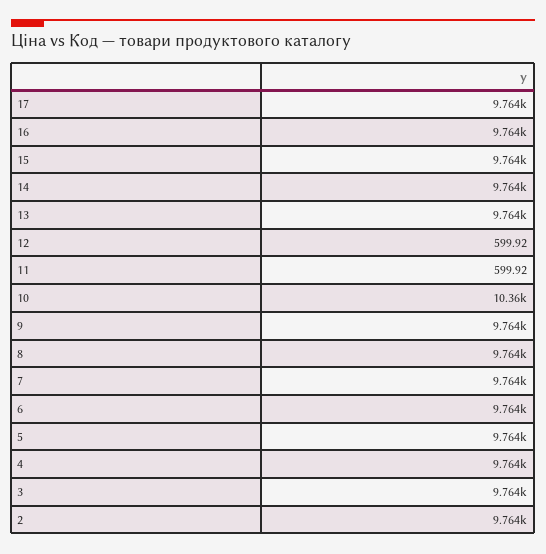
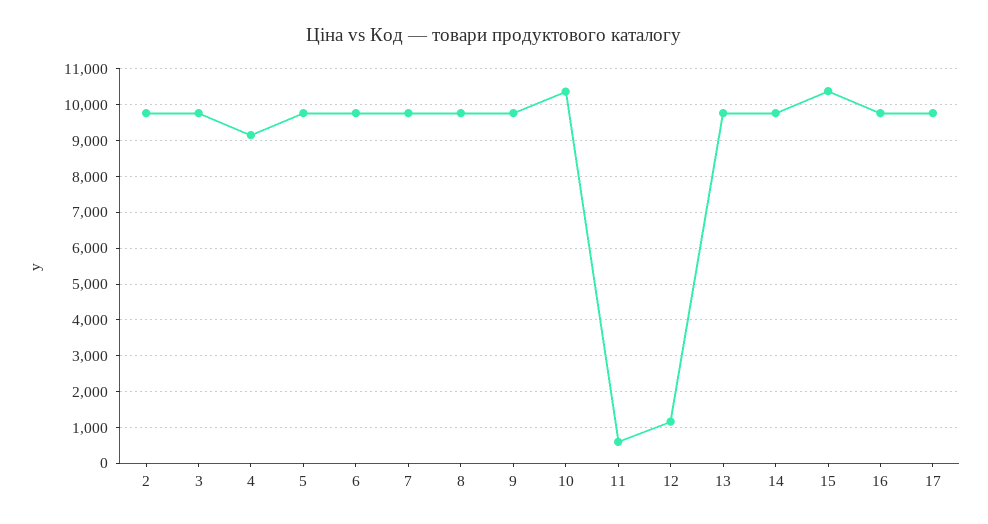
15: 9764 -> 10400
12: 599.92 -> 1200
4: 9764 -> 9200

